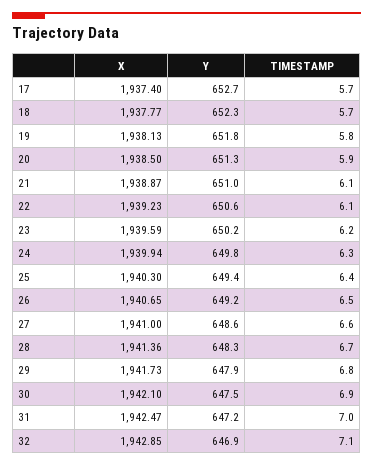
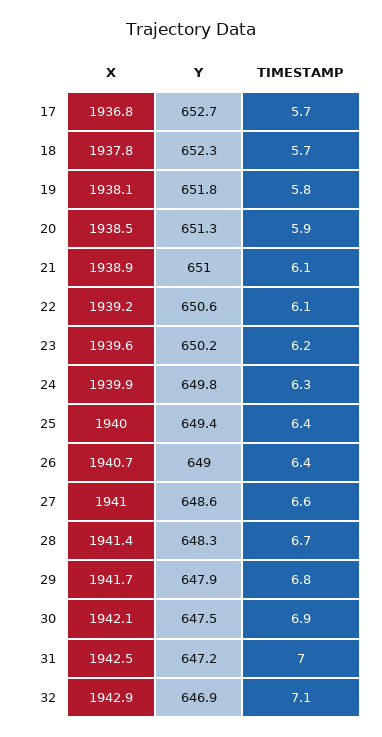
X, 17: 1937.4 -> 1936.8
X, 25: 1940.3 -> 1940
Y, 26: 649.2 -> 649
TIMESTAMP, 26: 6.5 -> 6.4

